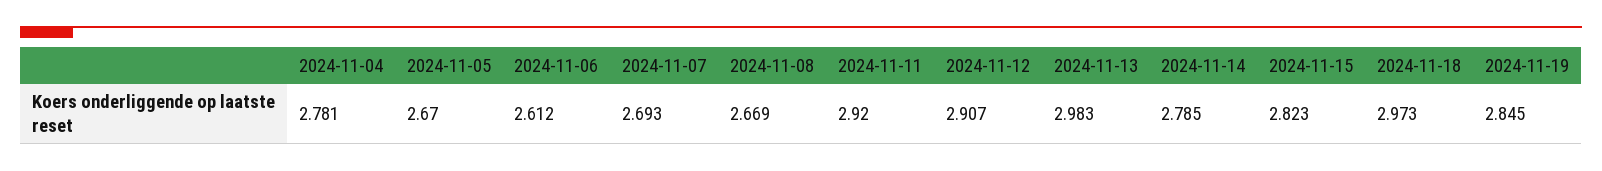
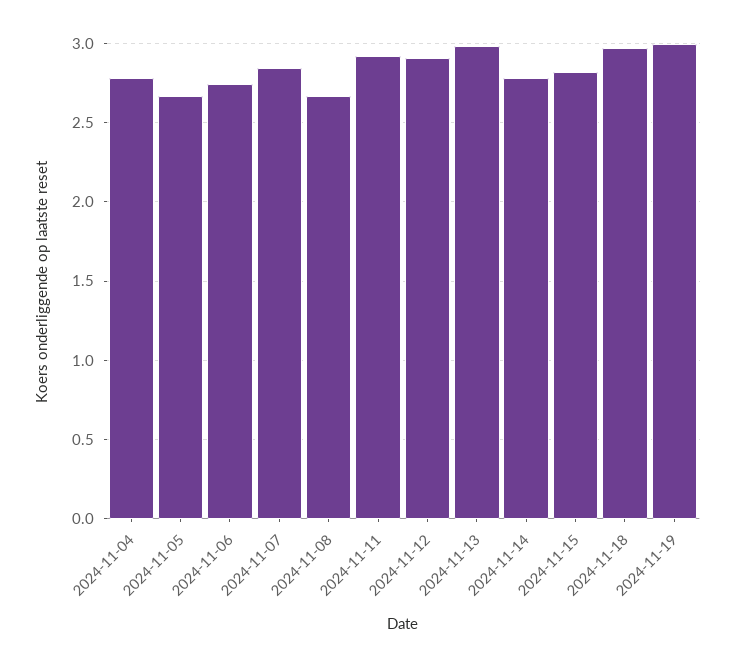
2024-11-06: 2.612 -> 2.75
2024-11-07: 2.693 -> 2.85
2024-11-19: 2.845 -> 3

